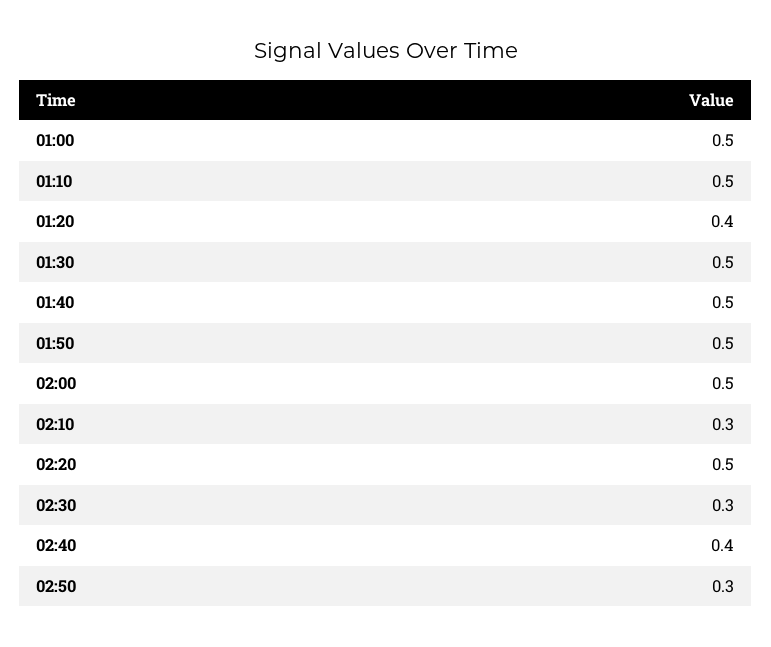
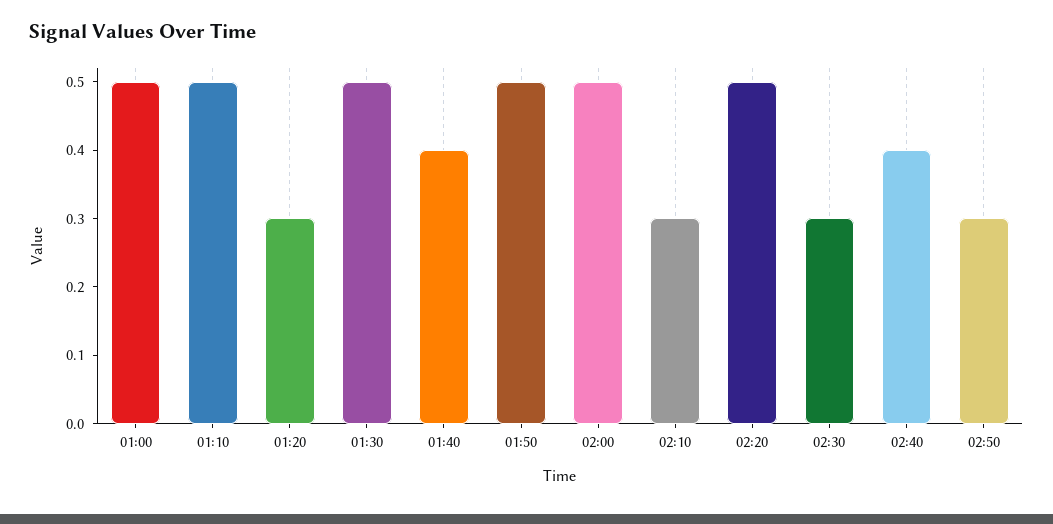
01:20: 0.4 -> 0.3
01:40: 0.5 -> 0.4

